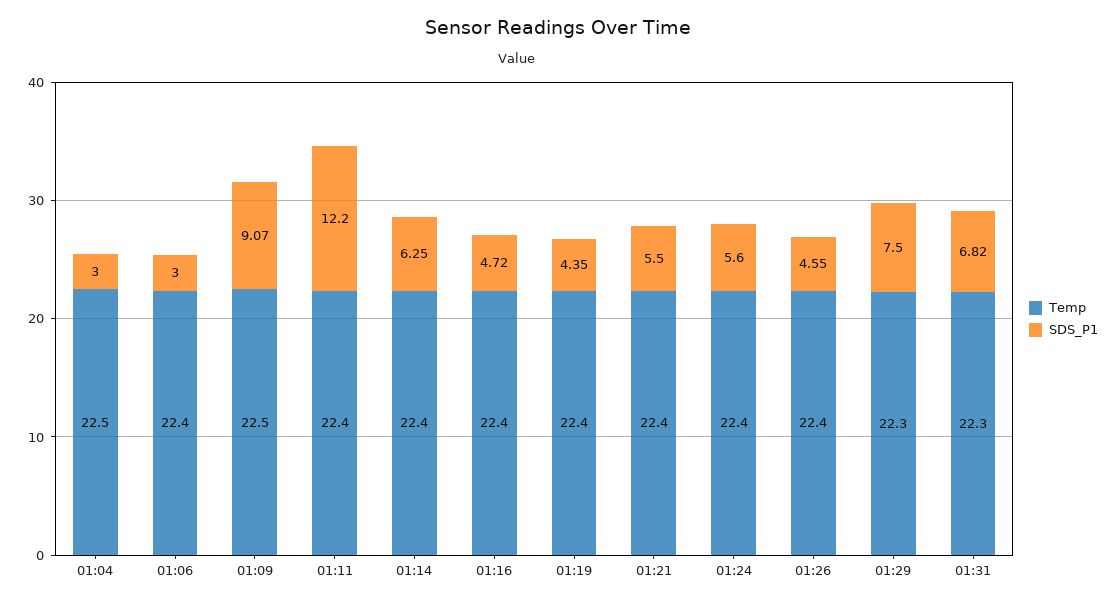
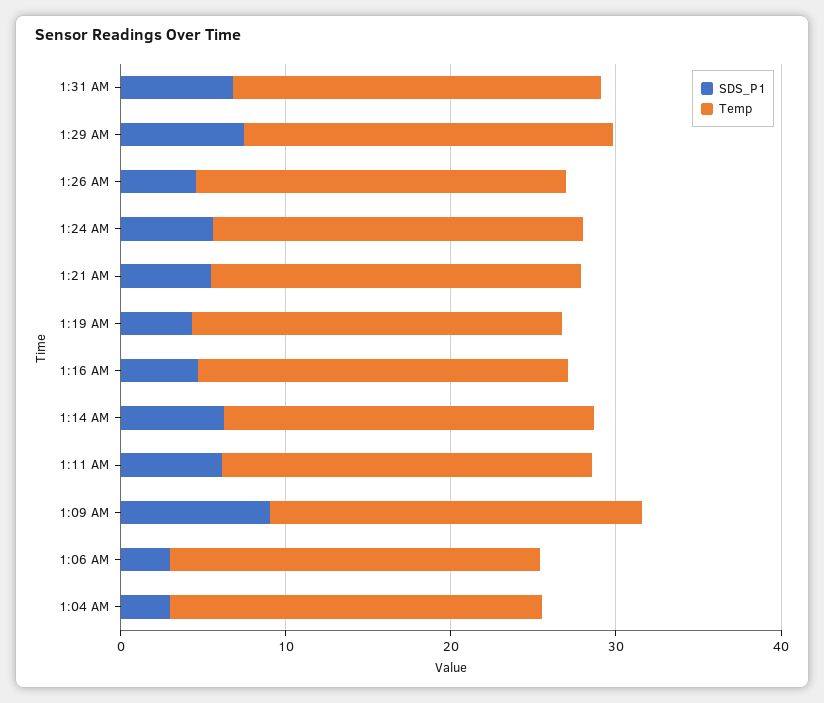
SDS_P1, 01:11: 12.2 -> 6

